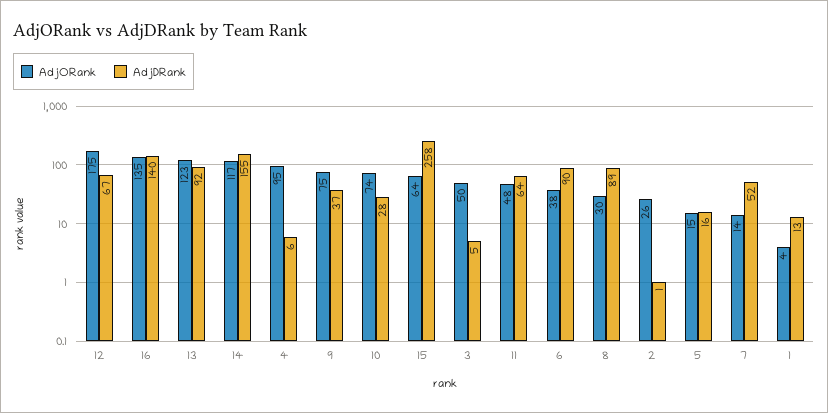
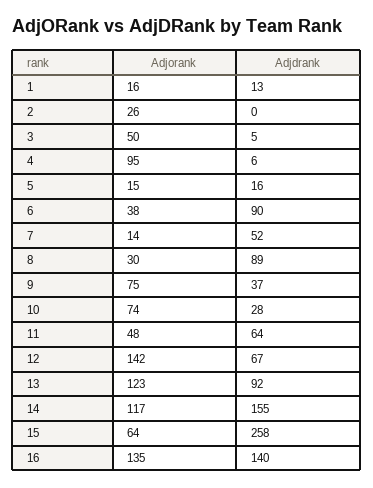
AdjORank, 12: 175 -> 142
AdjDRank, 2: 1 -> 0
AdjORank, 1: 4 -> 16

